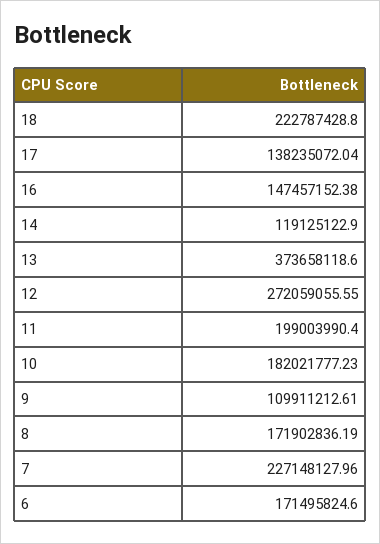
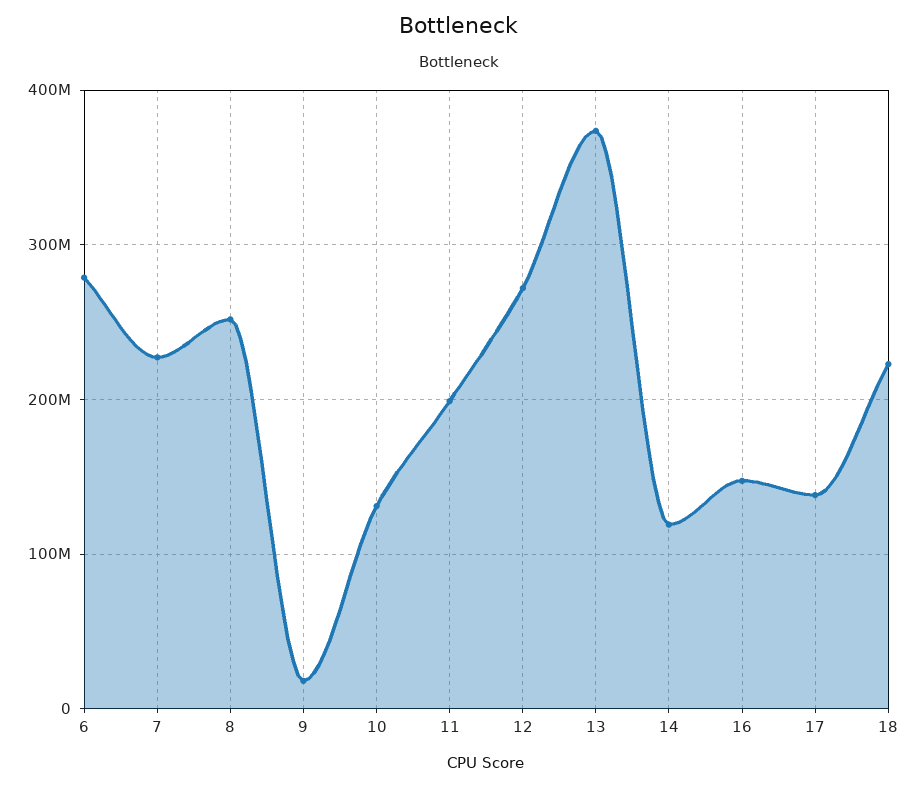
10: 182021777.23 -> 130000000
9: 109911212.61 -> 20000000
8: 171902836.19 -> 250000000
6: 171495824.6 -> 280000000

